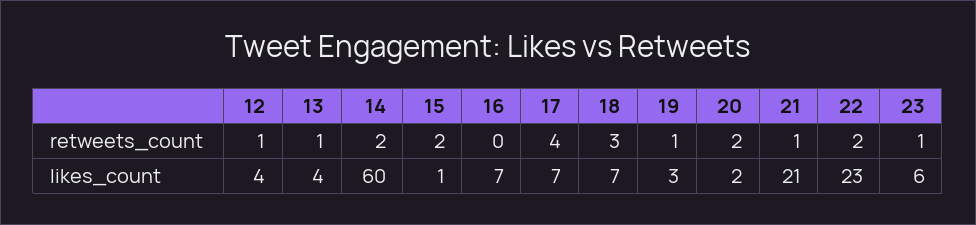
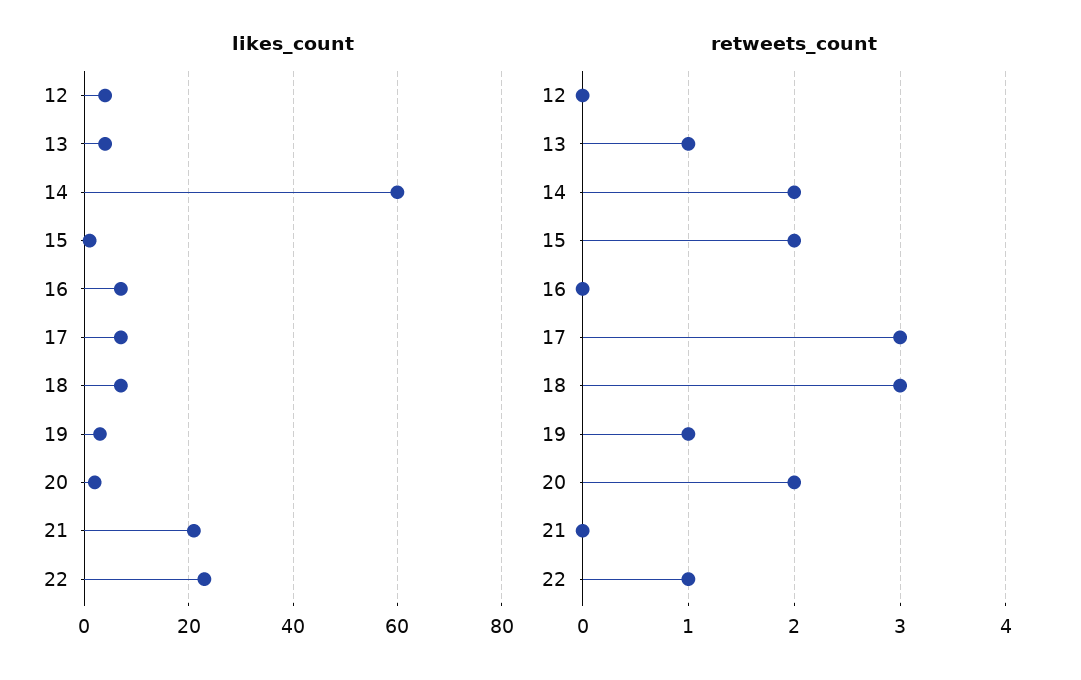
retweets_count, 12: 1 -> 0
retweets_count, 17: 4 -> 3
retweets_count, 21: 1 -> 0
retweets_count, 22: 2 -> 1
retweets_count, 23: 1 -> none
likes_count, 23: 6 -> none

